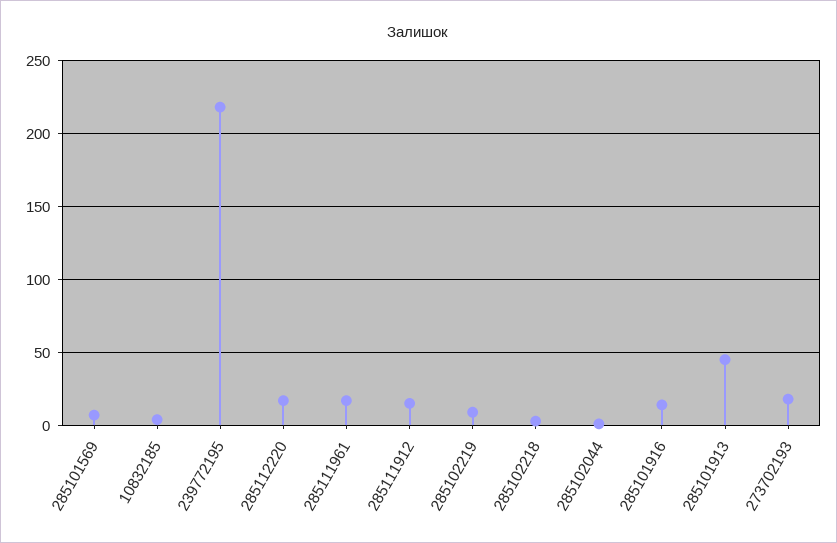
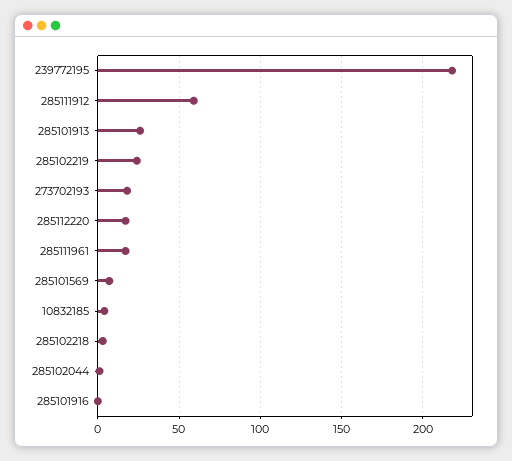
285111912: 15 -> 60
285102219: 10 -> 25
285101916: 15 -> 0
285101913: 45 -> 25

